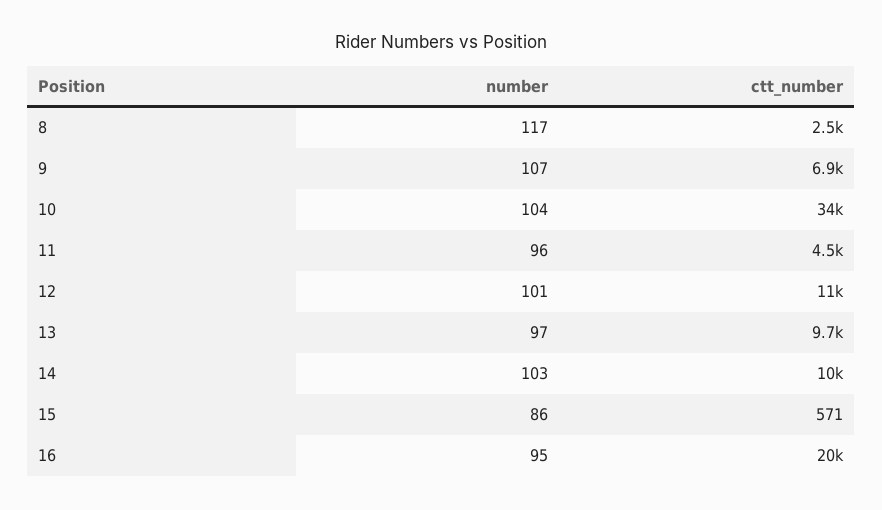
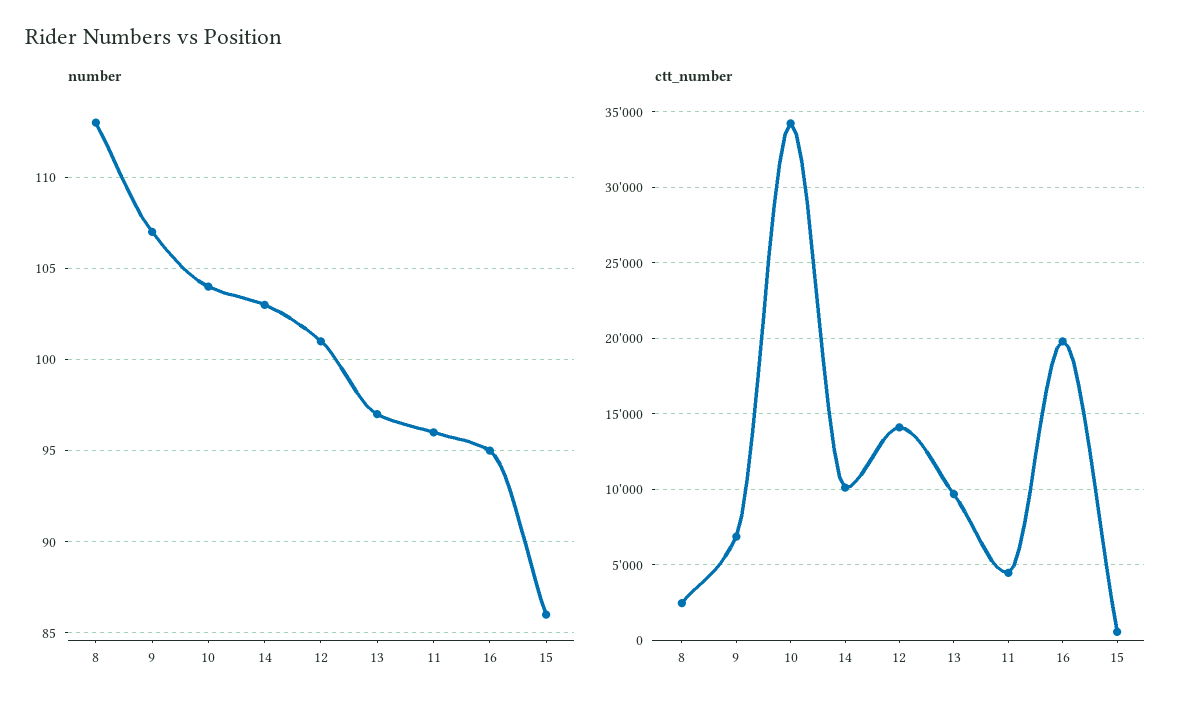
number, 8: 117 -> 113
ctt_number, 12: 11000 -> 14000

